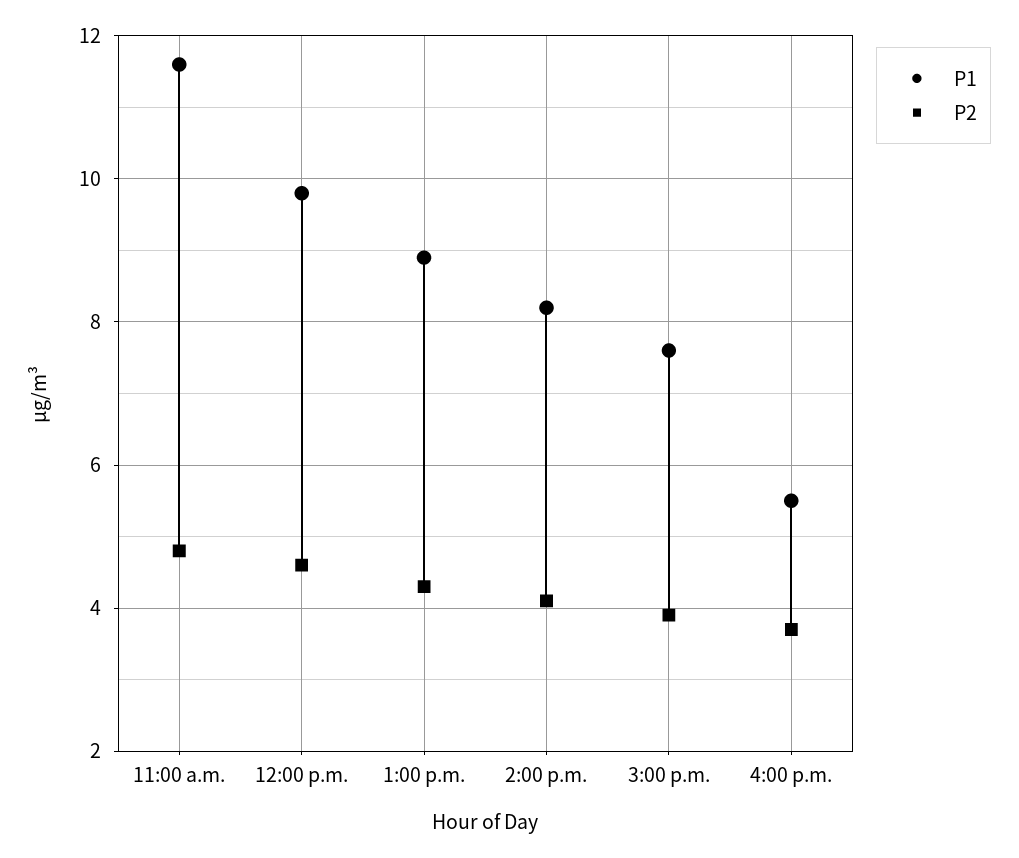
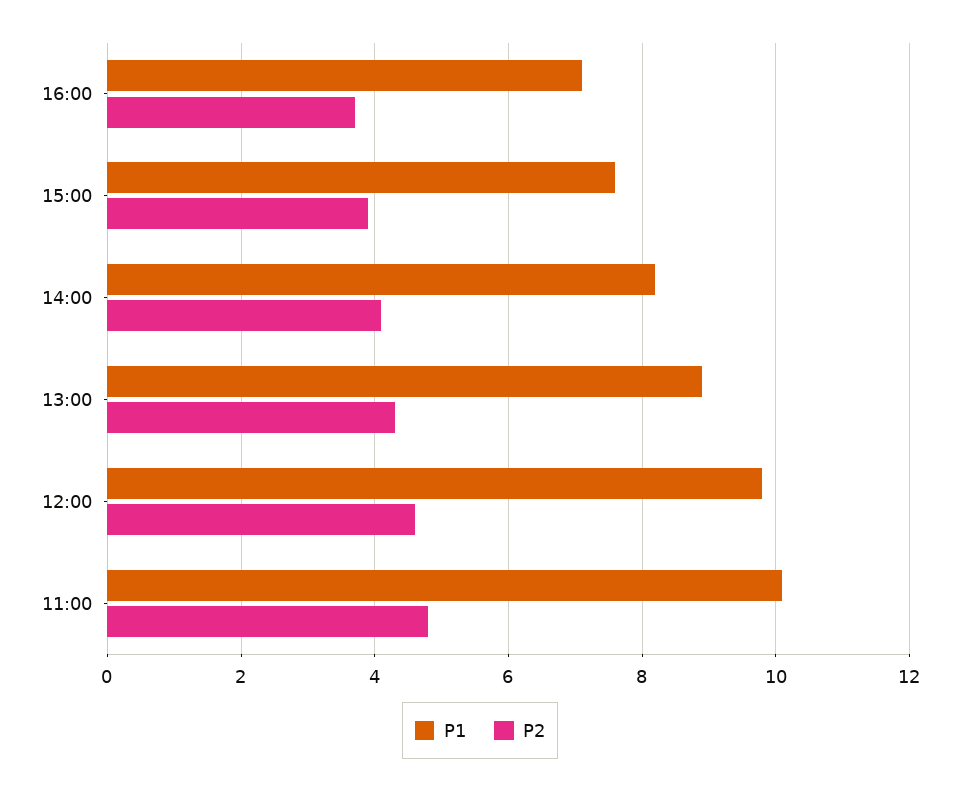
P1, 11:00 a.m.: 11.5 -> 10
P1, 4:00 p.m.: 5.5 -> 7

